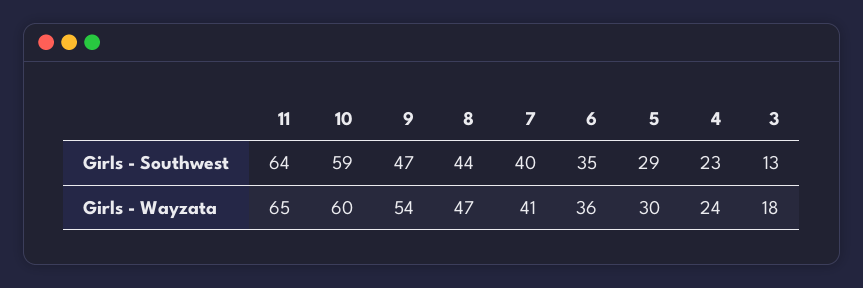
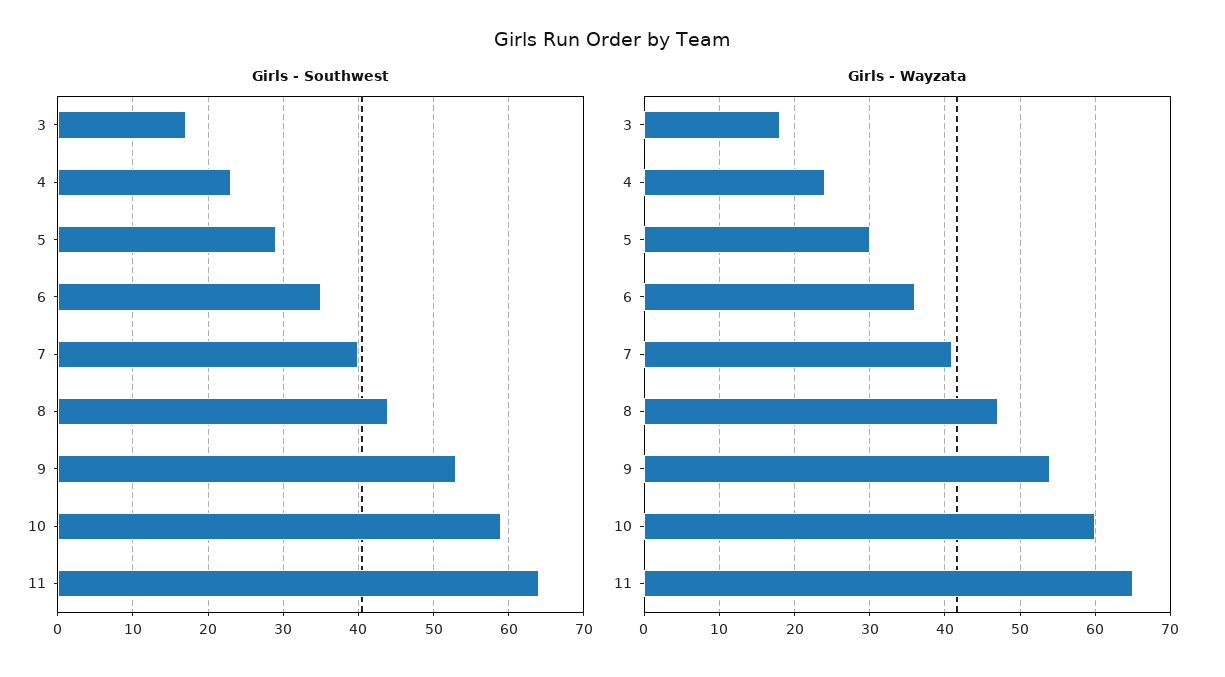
Girls - Southwest, 9: 47 -> 53
Girls - Southwest, 3: 13 -> 17

